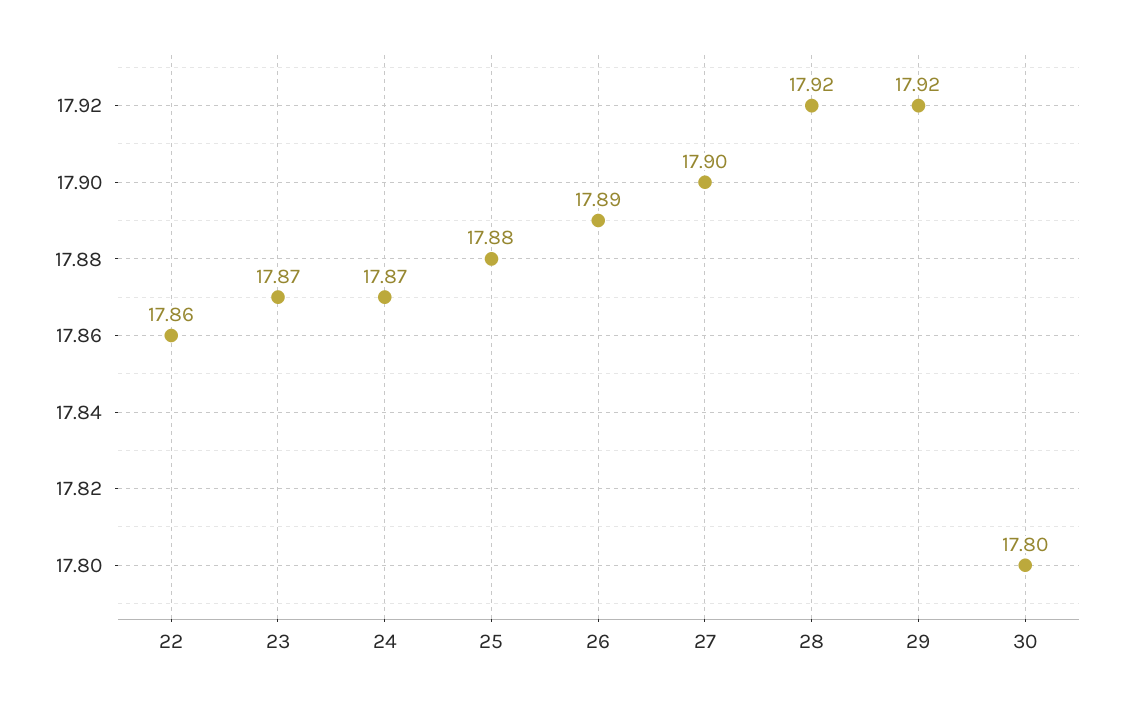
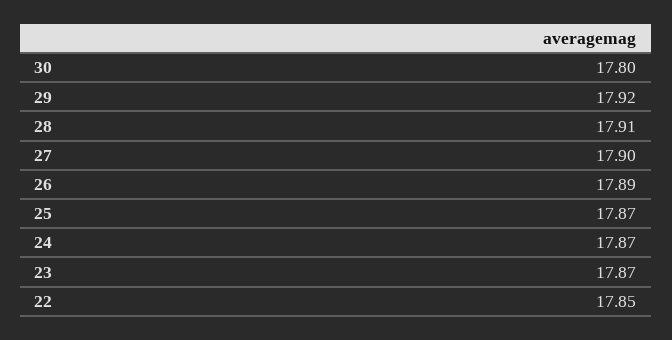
22: 17.86 -> 17.85
25: 17.88 -> 17.87
28: 17.92 -> 17.91

